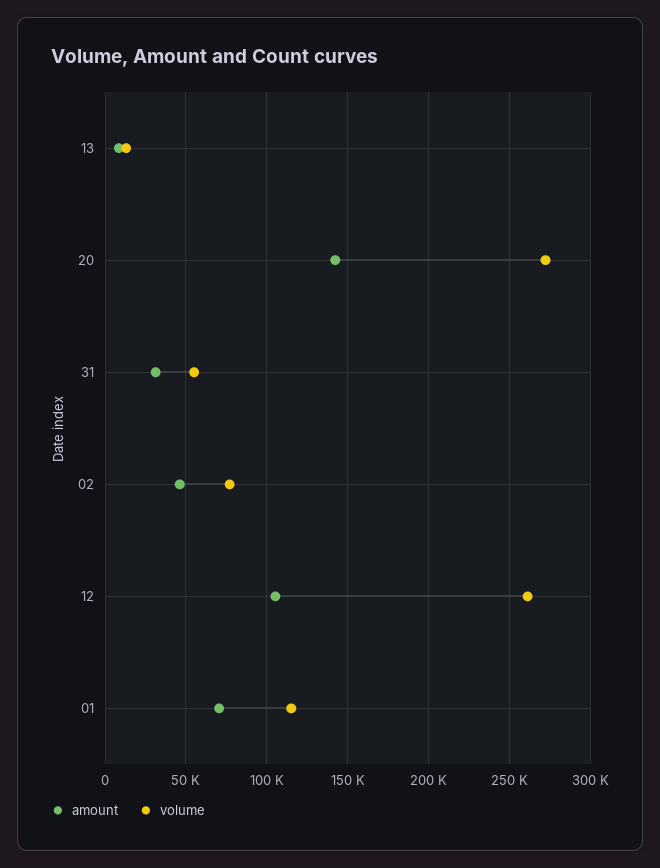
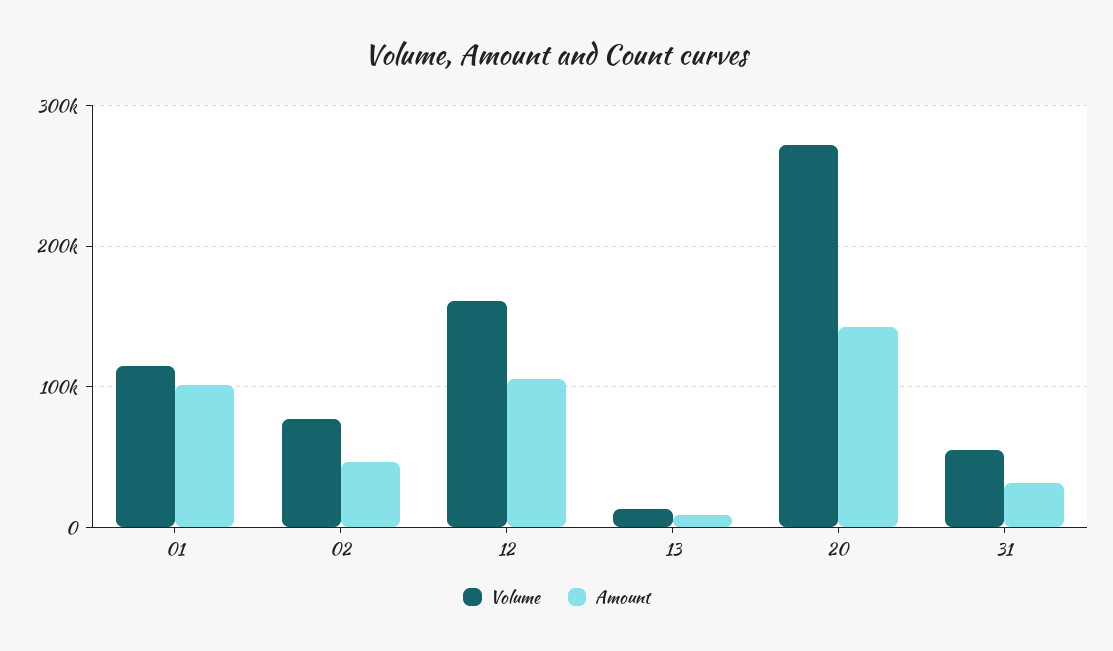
volume, 12: 260000 -> 160000
amount, 01: 70000 -> 100000

